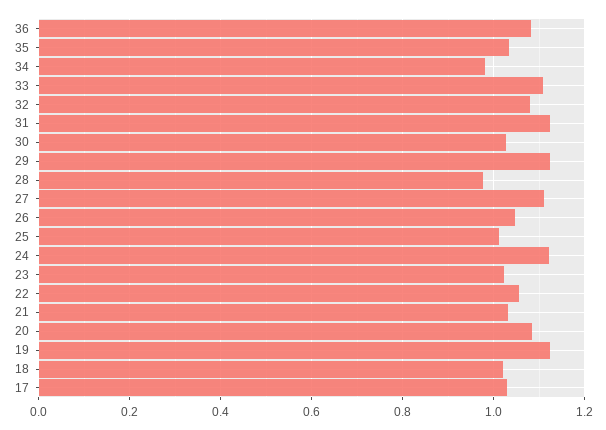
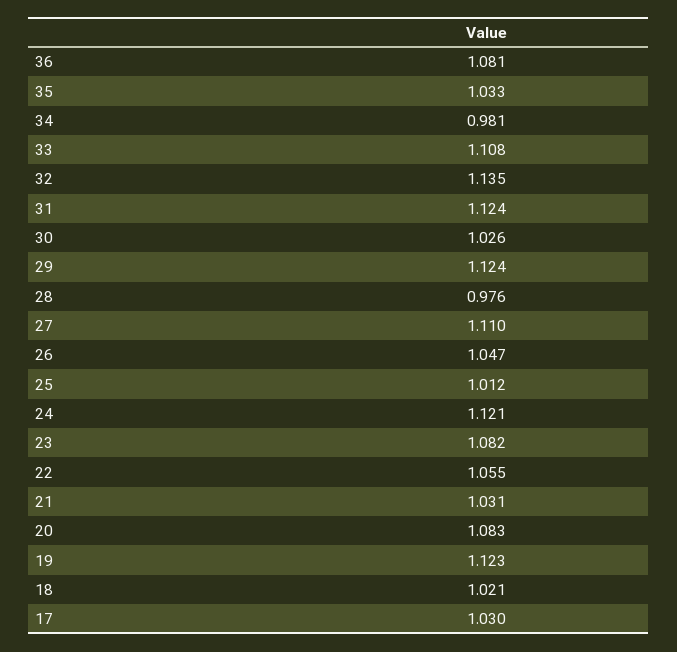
32: 1.08 -> 1.135
23: 1.02 -> 1.082

